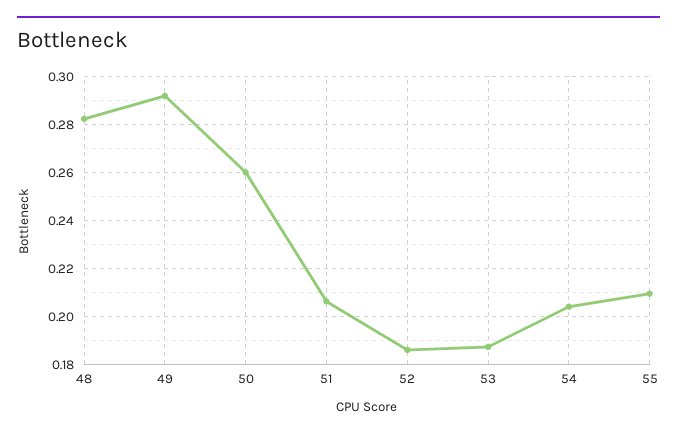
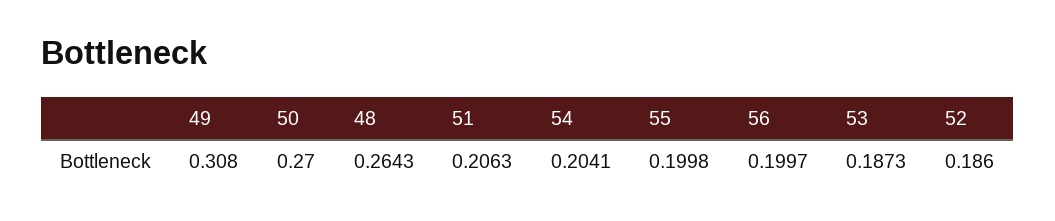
48: 0.2825 -> 0.2643
49: 0.2925 -> 0.308
50: 0.26 -> 0.27
55: 0.21 -> 0.1998
56: none -> 0.1997

